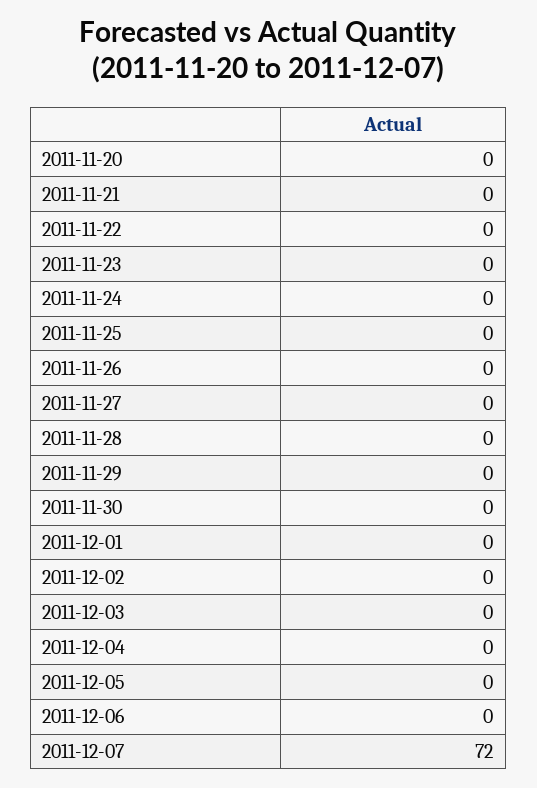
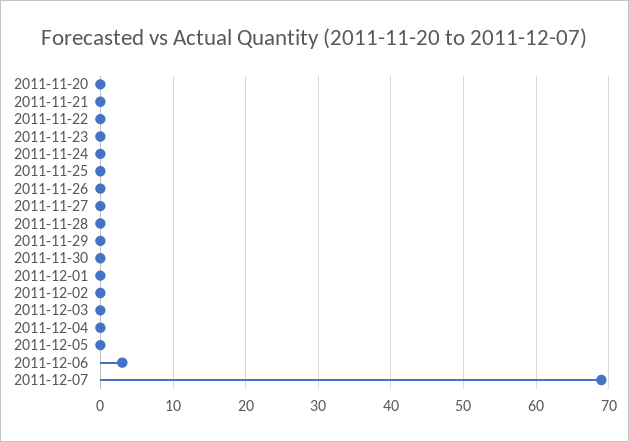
2011-12-06: 0 -> 3
2011-12-07: 72 -> 69

